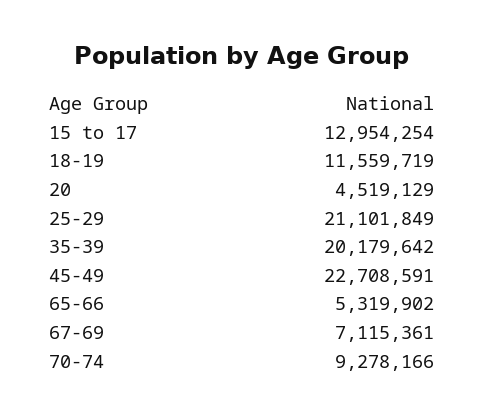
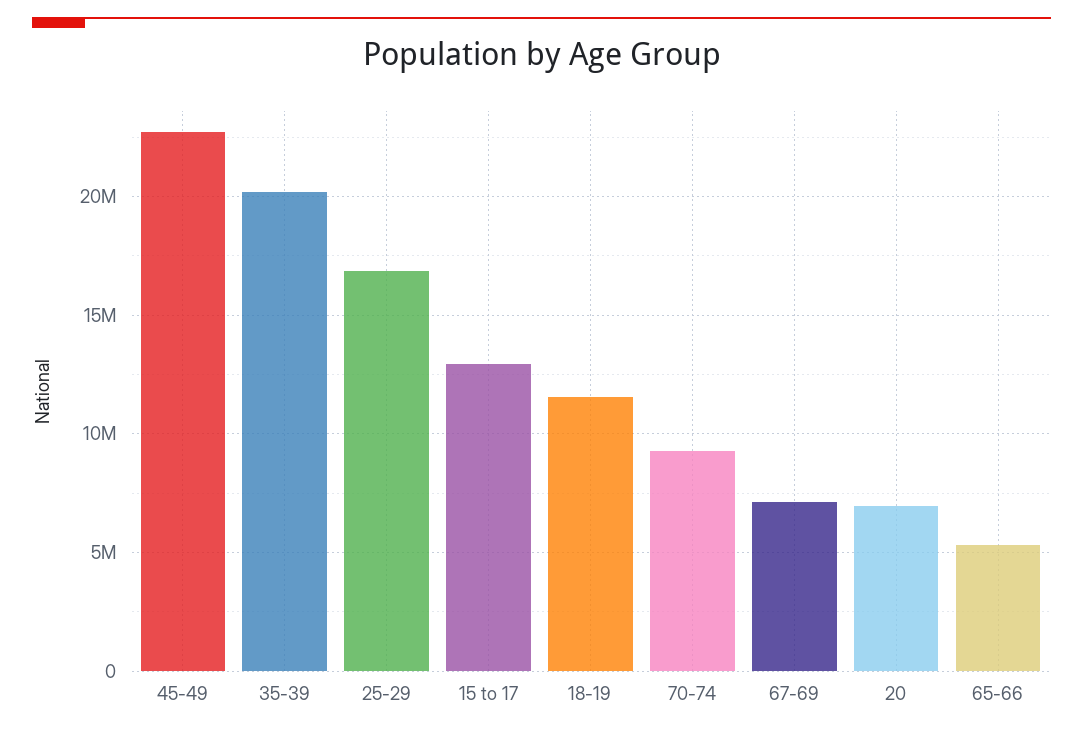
20: 4519129 -> 7000000
25-29: 21101849 -> 17000000

